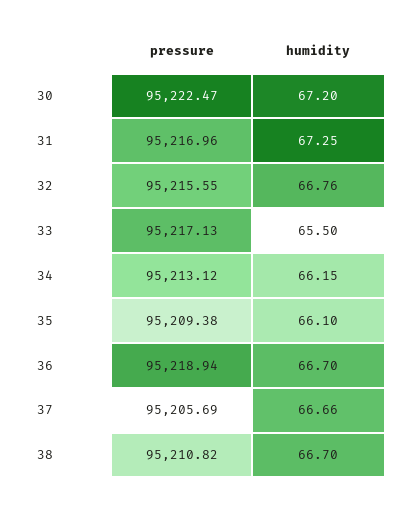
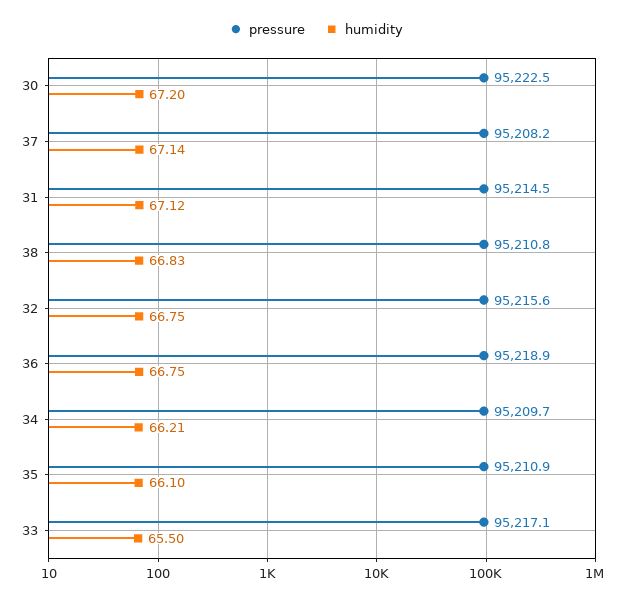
pressure, 31: 95216.96 -> 95214.5
humidity, 31: 67.25 -> 67.12
humidity, 32: 66.76 -> 66.75
pressure, 34: 95213.12 -> 95209.7
humidity, 34: 66.15 -> 66.21
pressure, 35: 95209.38 -> 95210.9
humidity, 36: 66.7 -> 66.75
pressure, 37: 95205.69 -> 95208.2
humidity, 37: 66.66 -> 67.14
humidity, 38: 66.7 -> 66.83

